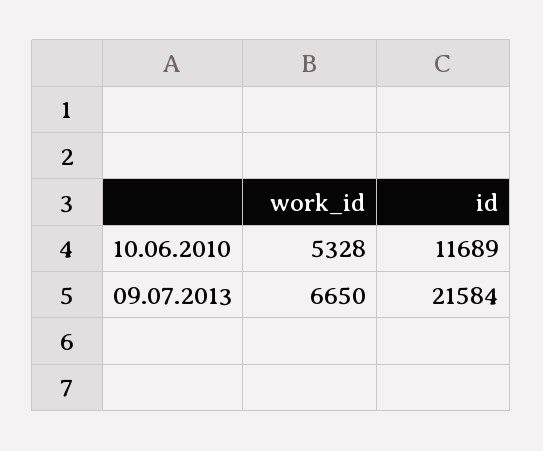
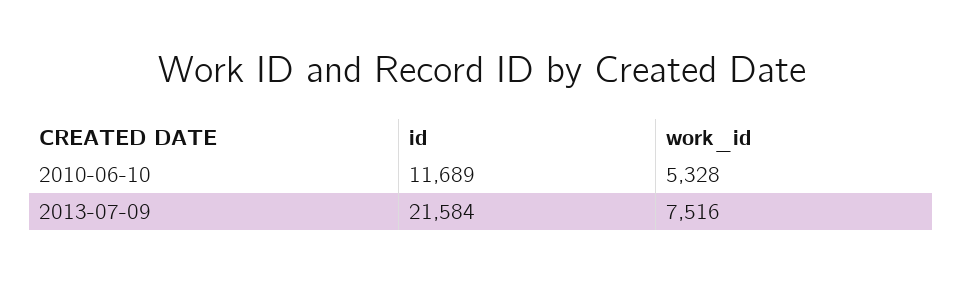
work_id, 09.07.2013: 6650 -> 7516

